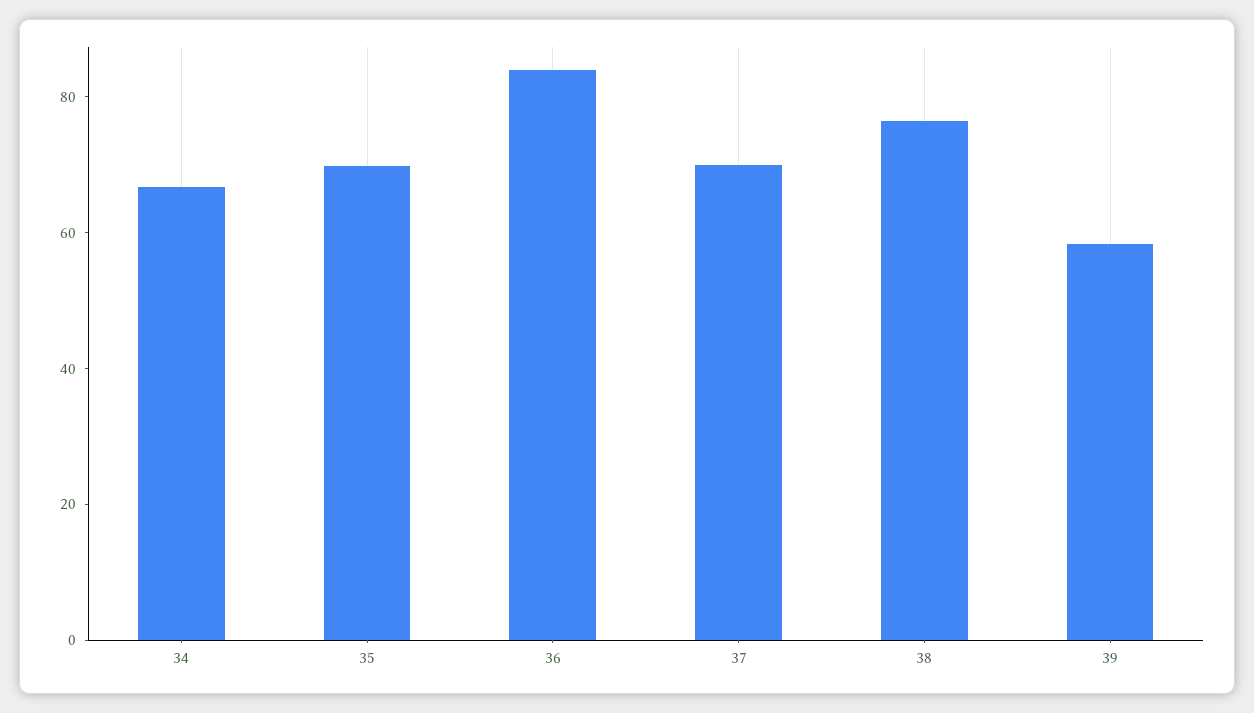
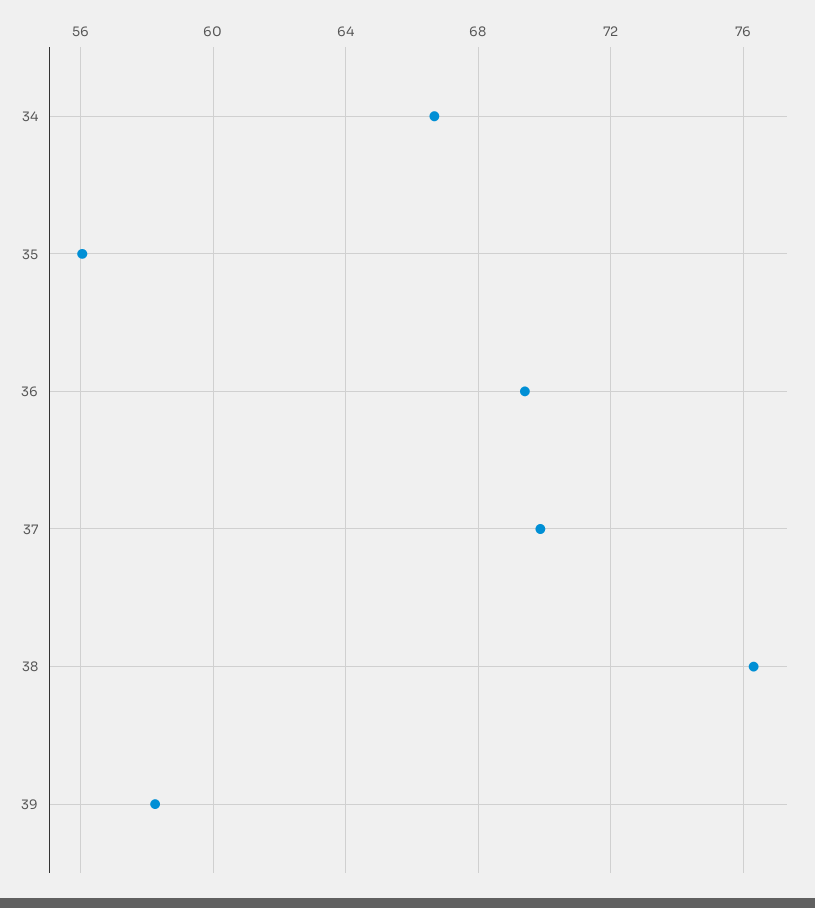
35: 70 -> 56
36: 85 -> 69.5

